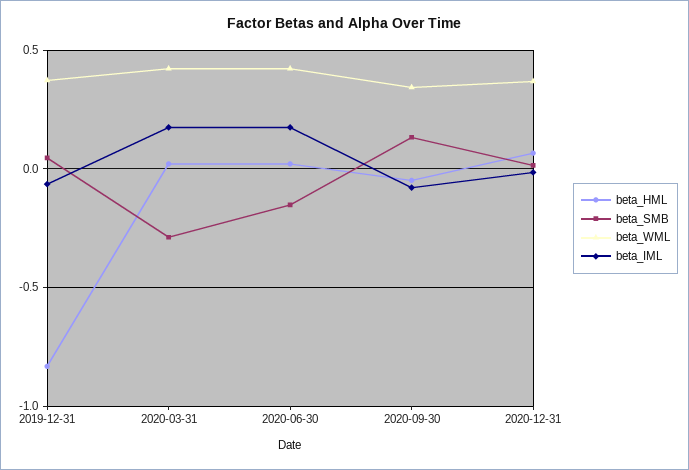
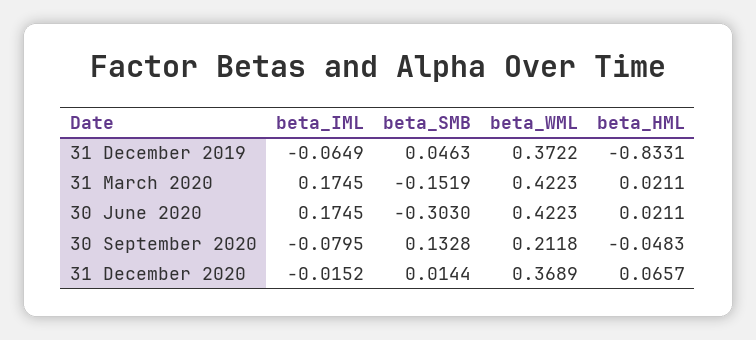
beta_SMB, 2020-03-31: -0.3 -> -0.1519
beta_SMB, 2020-06-30: -0.15 -> -0.303
beta_WML, 2020-09-30: 0.35 -> 0.2118

